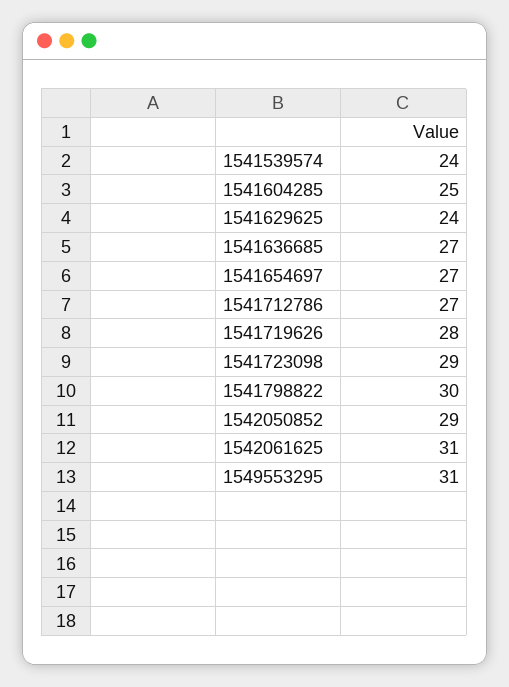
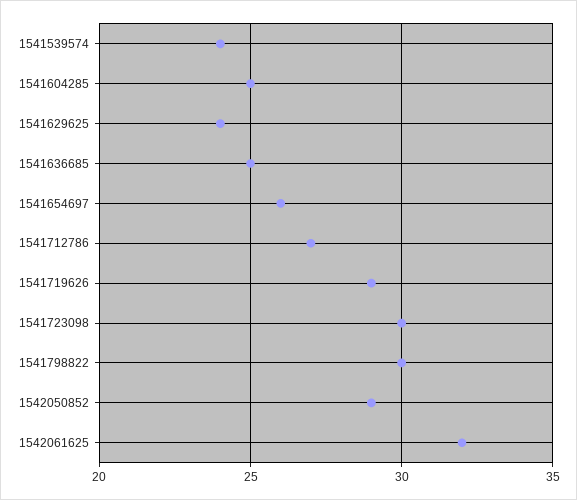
1541636685: 27 -> 25
1541654697: 27 -> 26
1541719626: 28 -> 29
1541723098: 29 -> 30
1542061625: 31 -> 32
1549553295: 31 -> none

